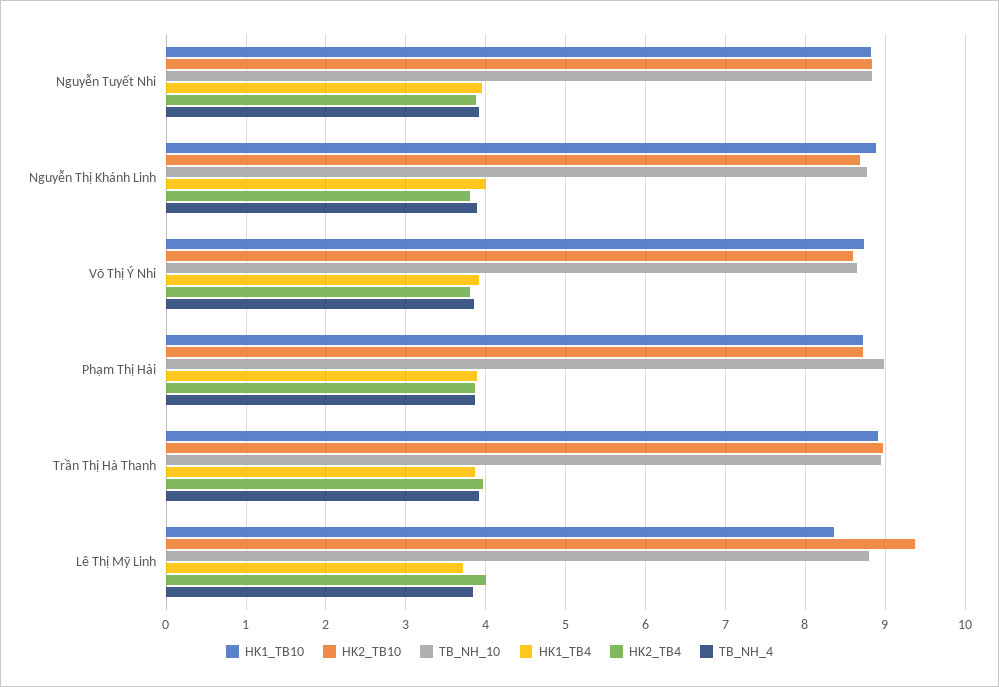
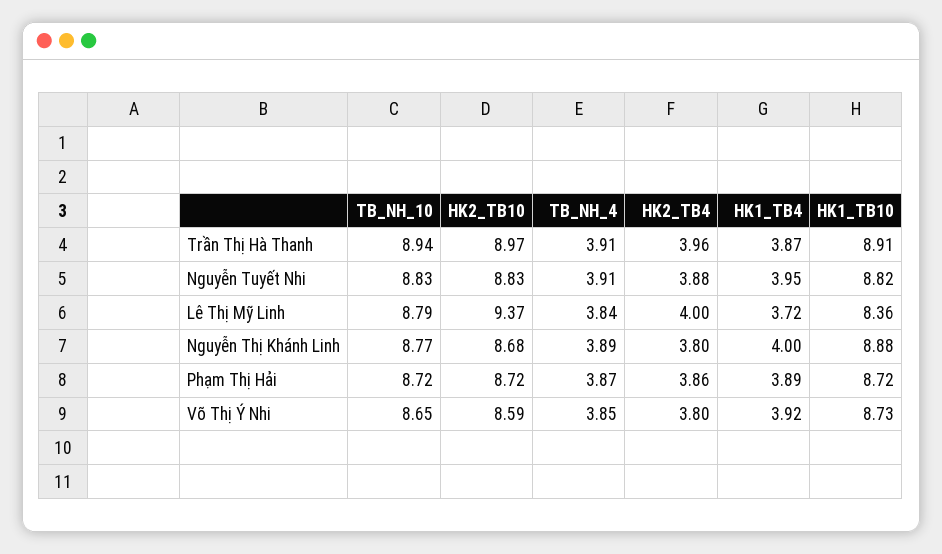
TB_NH_10, Phạm Thị Hải: 9 -> 8.72

